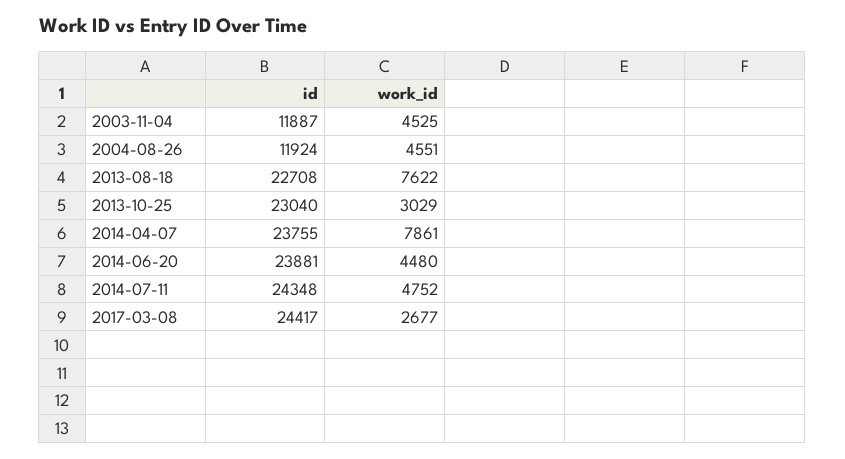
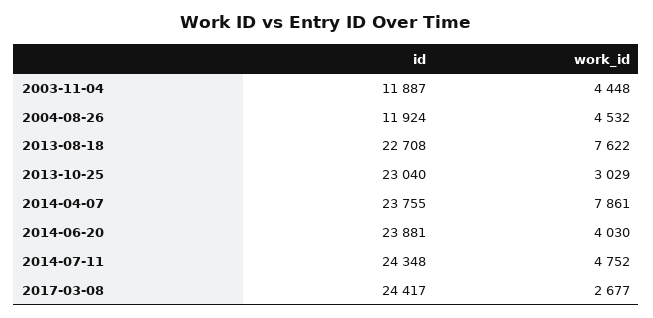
work_id, 2003-11-04: 4525 -> 4448
work_id, 2004-08-26: 4551 -> 4532
work_id, 2014-06-20: 4480 -> 4030

